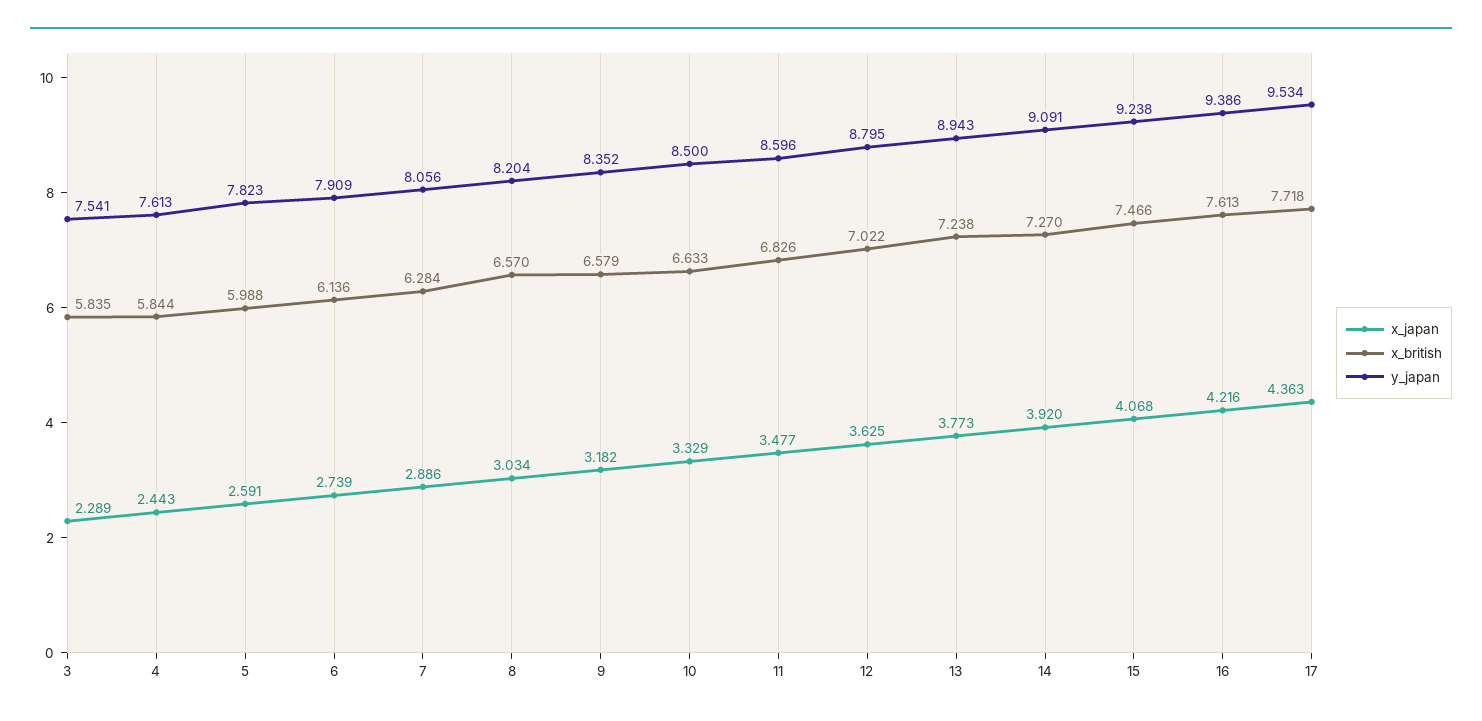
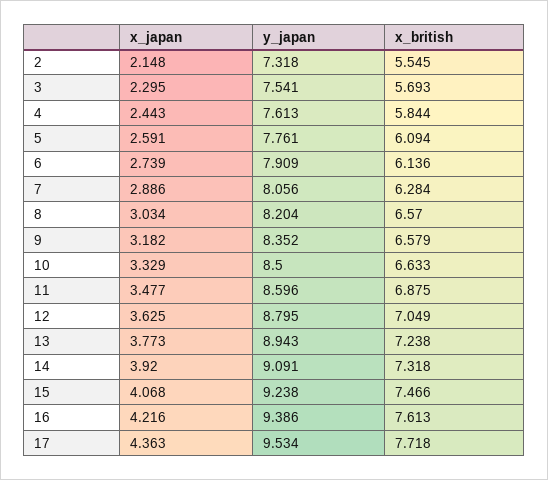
x_japan, 3: 2.289 -> 2.295
x_british, 3: 5.835 -> 5.693
x_british, 5: 5.988 -> 6.094
y_japan, 5: 7.823 -> 7.761
x_british, 11: 6.826 -> 6.875
x_british, 12: 7.022 -> 7.049
x_british, 14: 7.27 -> 7.318
x_japan, 2: none -> 2.148
y_japan, 2: none -> 7.318
x_british, 2: none -> 5.545

